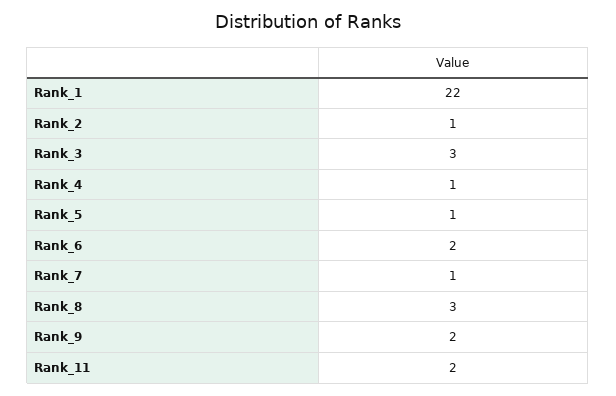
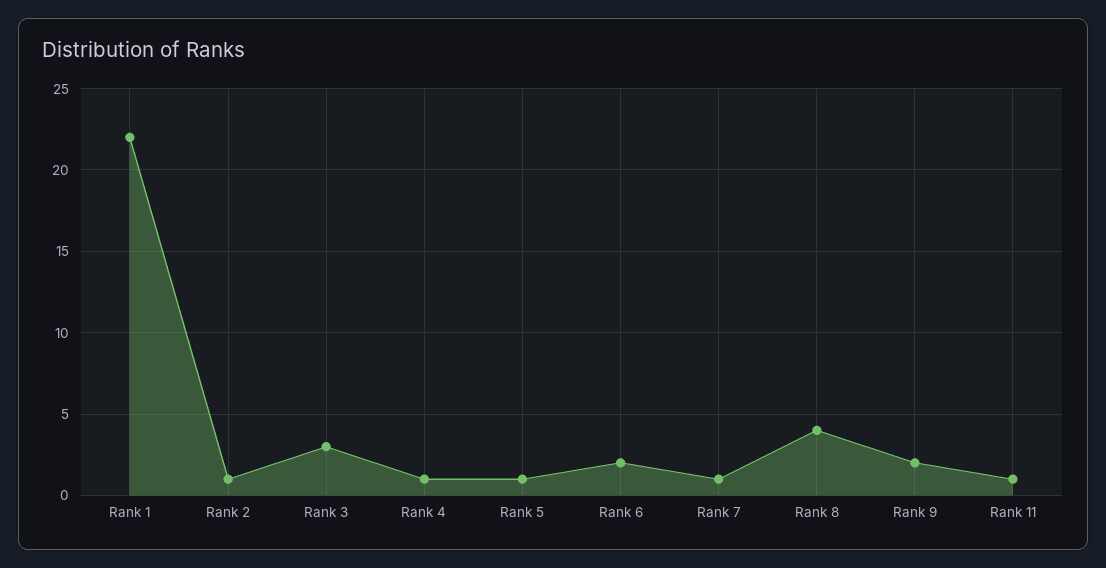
Rank_8: 3 -> 4
Rank_11: 2 -> 1

